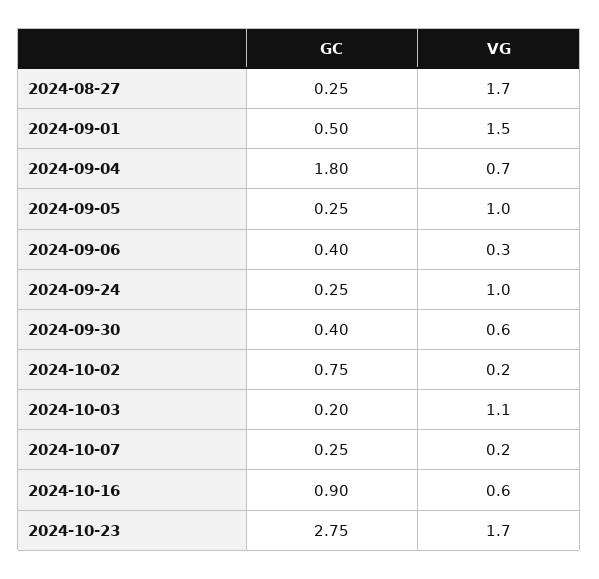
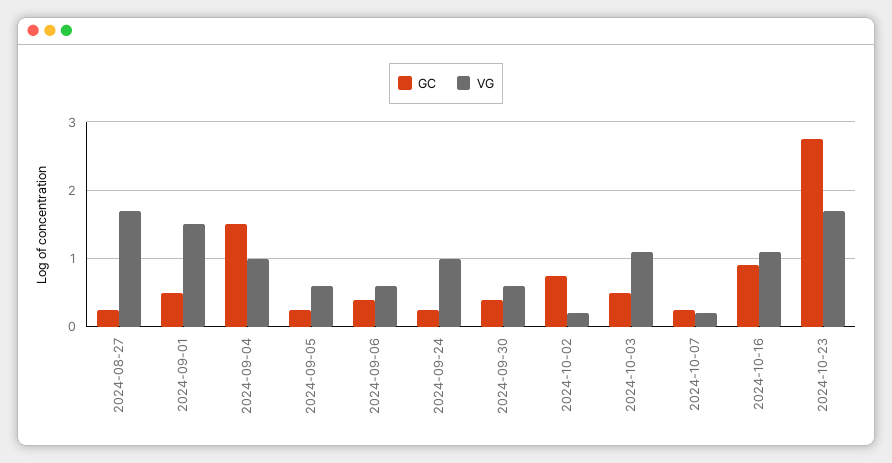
GC, 2024-09-04: 1.8 -> 1.5
VG, 2024-09-04: 0.7 -> 1
VG, 2024-09-05: 1 -> 0.6
VG, 2024-09-06: 0.3 -> 0.6
GC, 2024-10-03: 0.2 -> 0.5
VG, 2024-10-16: 0.6 -> 1.1

